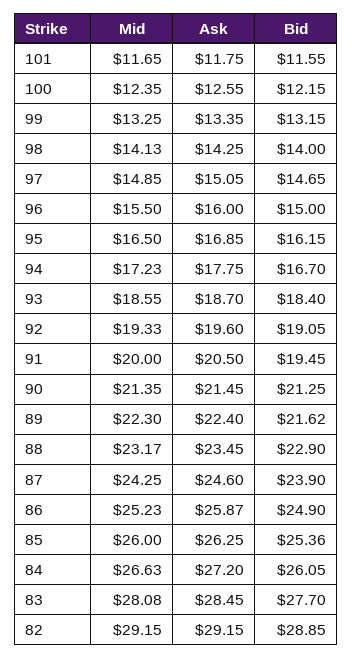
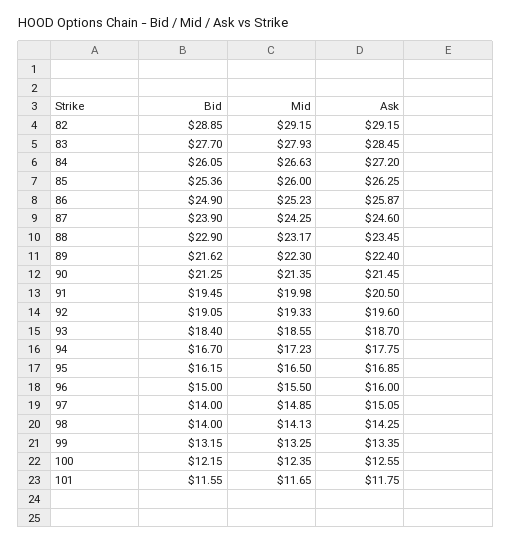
Bid, 97: 14.65 -> 14
Mid, 91: 20 -> 19.98
Mid, 83: 28.08 -> 27.93

